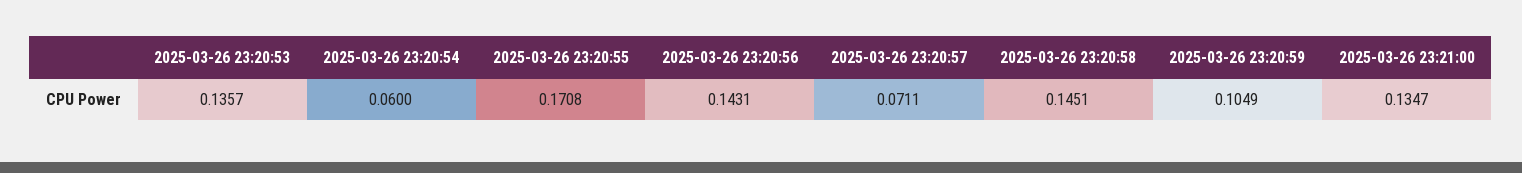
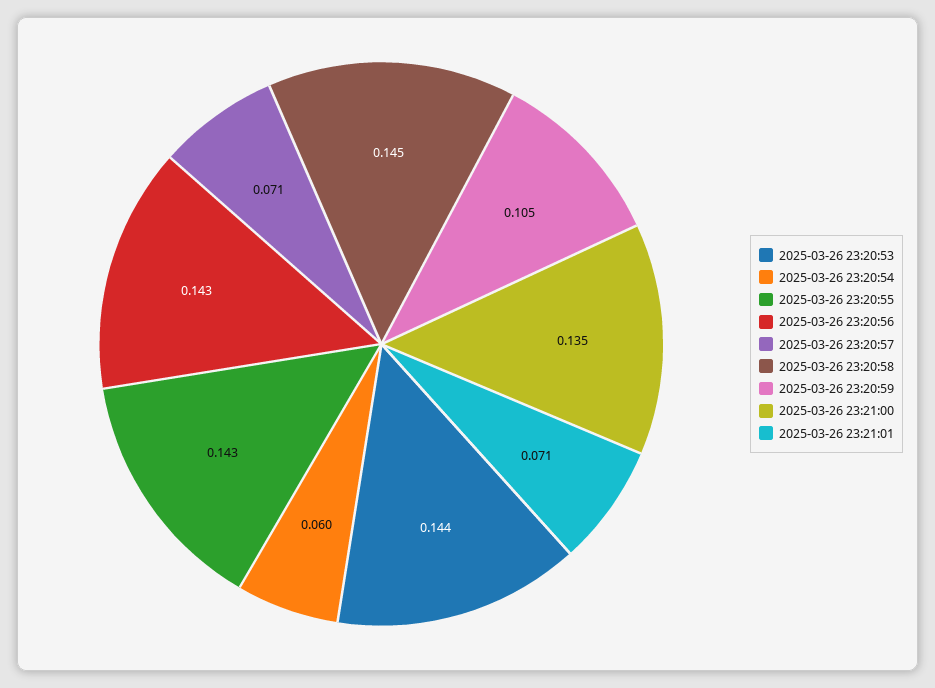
2025-03-26 23:20:53: 0.1357 -> 0.144
2025-03-26 23:20:55: 0.1708 -> 0.143
2025-03-26 23:21:01: none -> 0.071

